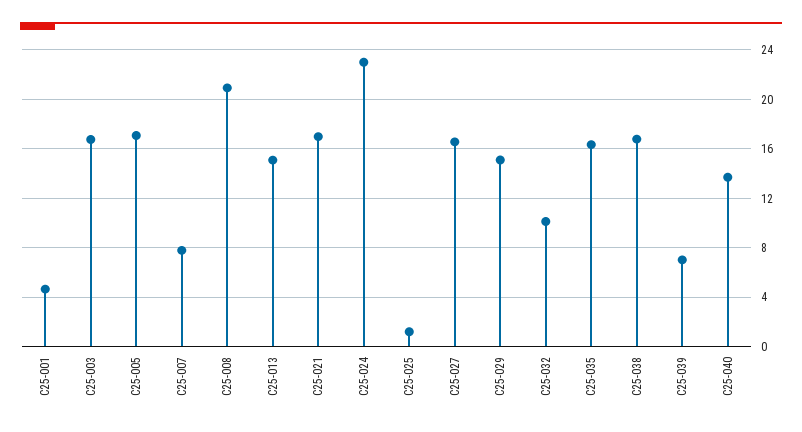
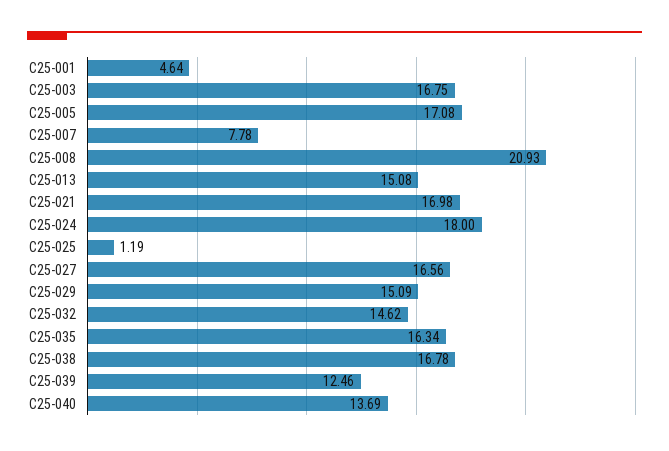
C25-024: 23 -> 18
C25-032: 10 -> 14.62
C25-039: 7 -> 12.46

